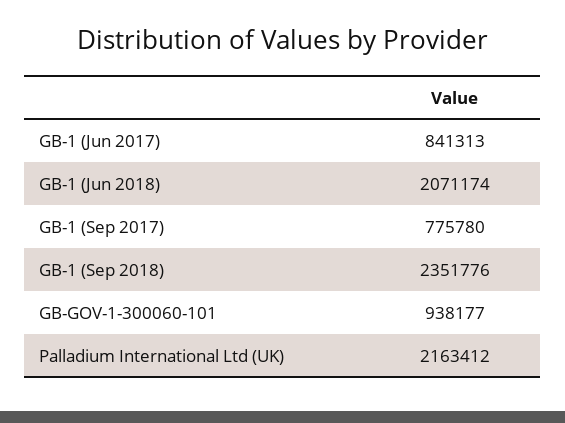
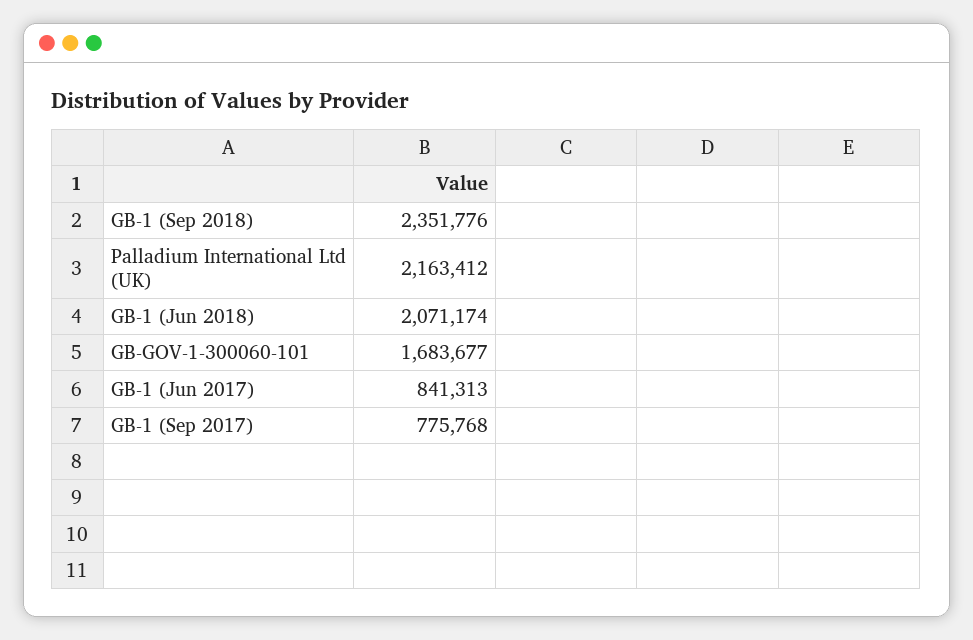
GB-1 (Sep 2017): 775780 -> 775768
GB-GOV-1-300060-101: 938177 -> 1683677

